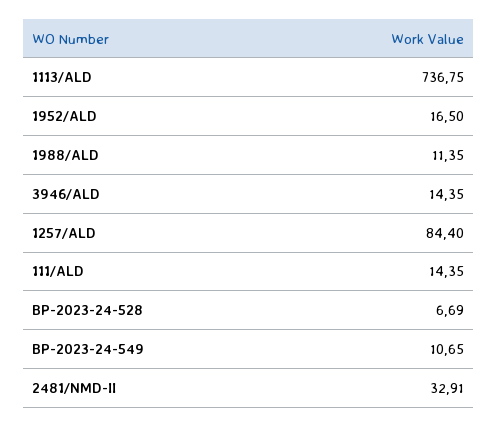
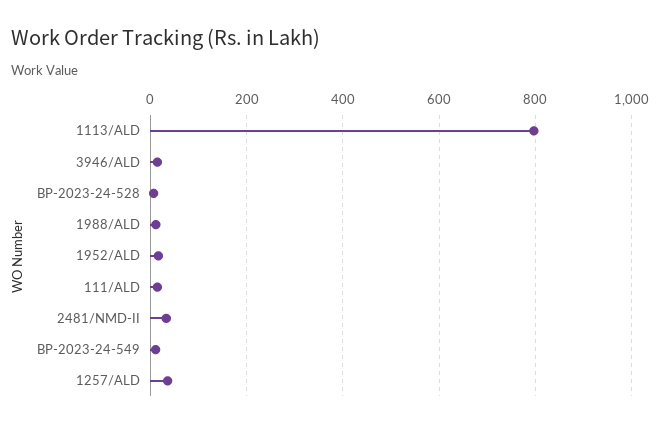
1113/ALD: 736.75 -> 800
1257/ALD: 84.4 -> 40

